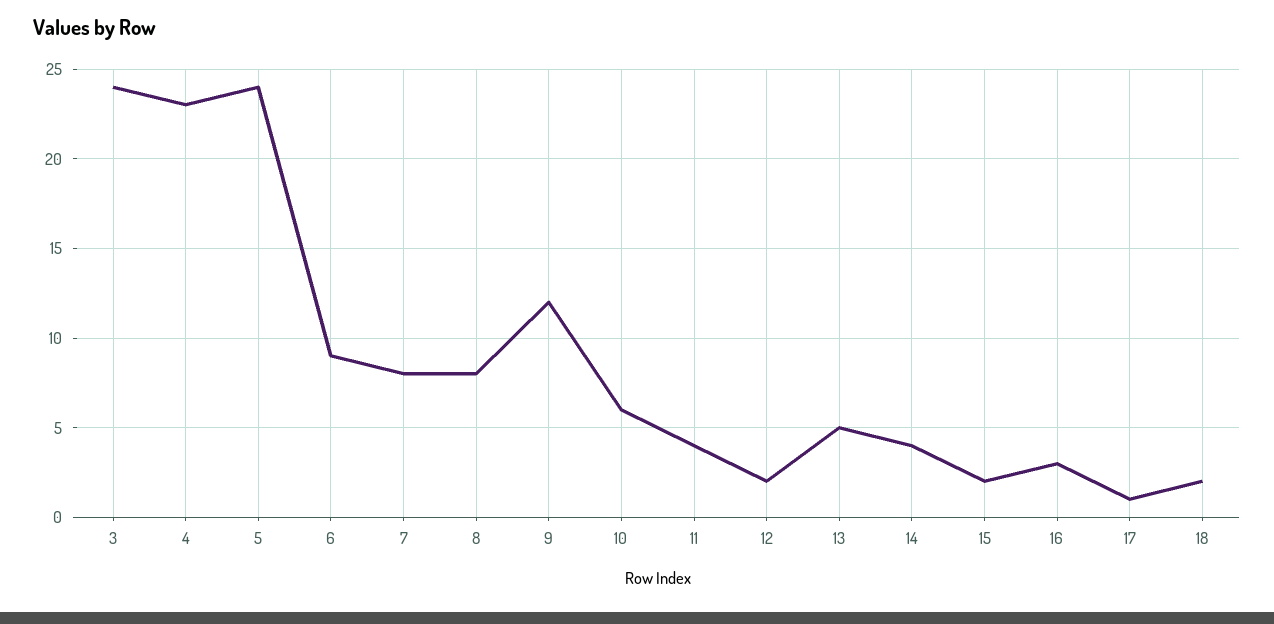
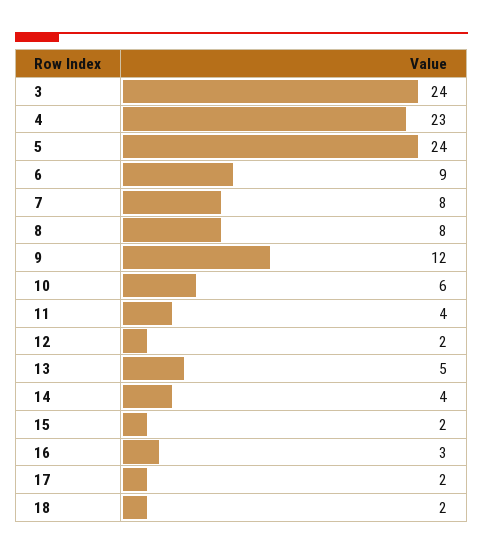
17: 1 -> 2

